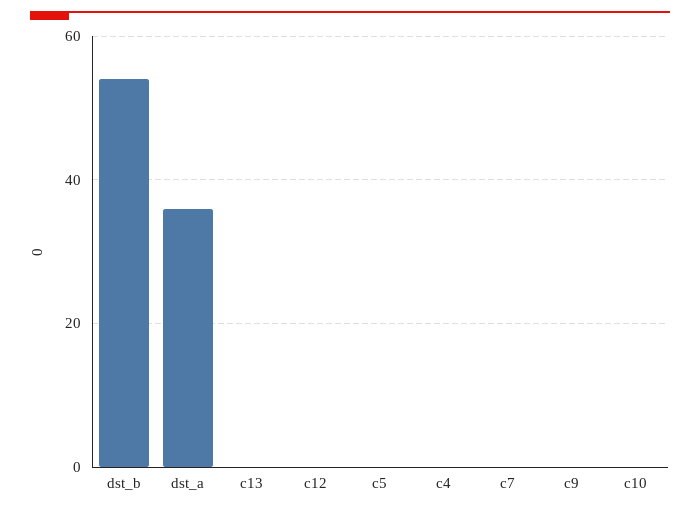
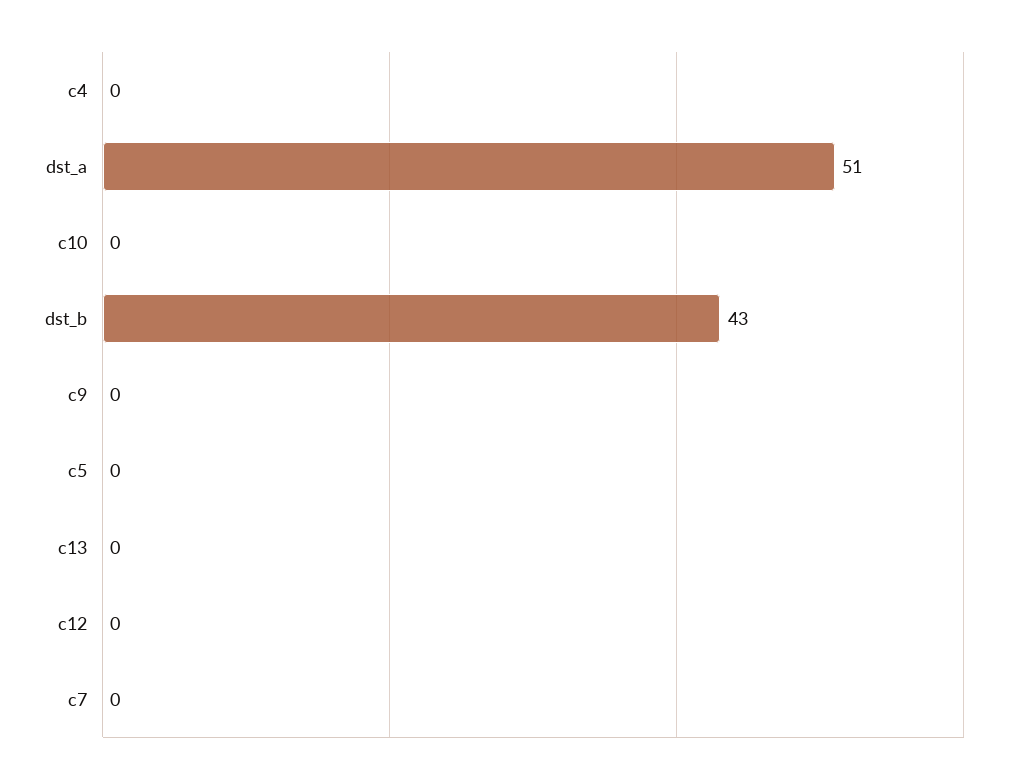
dst_b: 55 -> 43
dst_a: 35 -> 51

